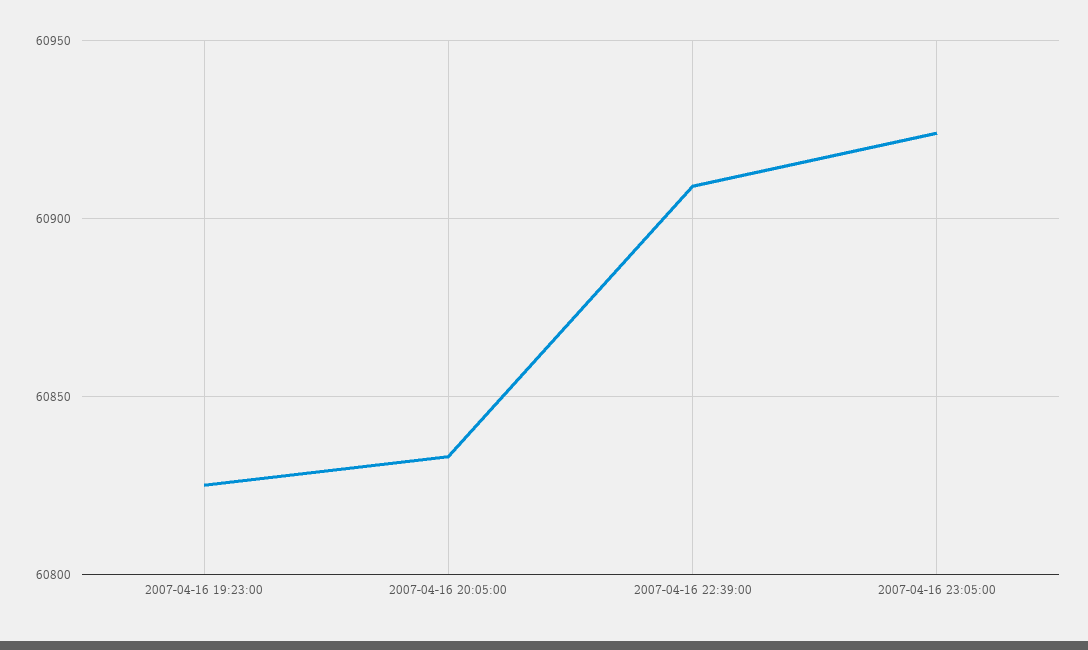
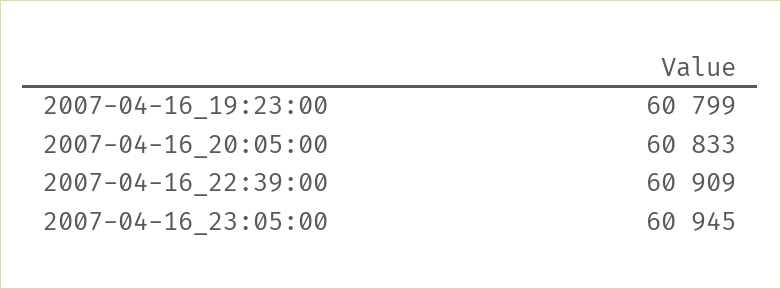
2007-04-16 19:23:00: 60825 -> 60799
2007-04-16 23:05:00: 60925 -> 60945

